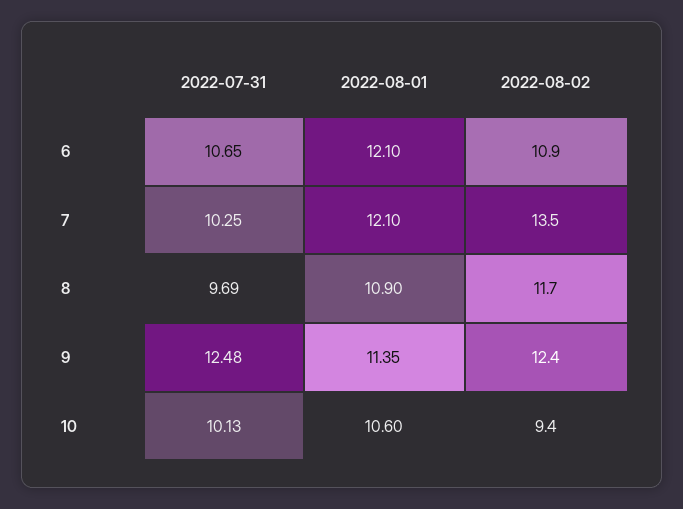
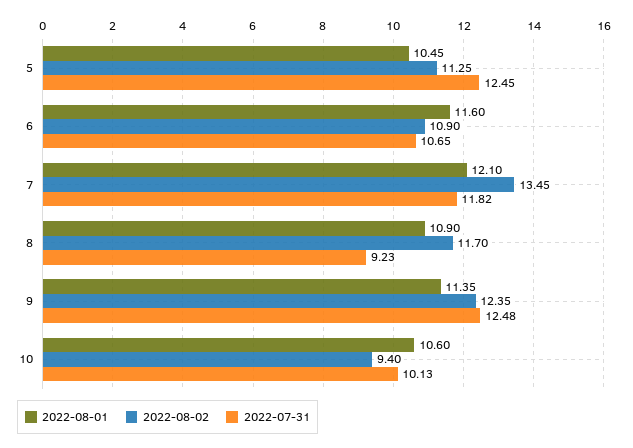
2022-08-01, 6: 12.1 -> 11.6
2022-07-31, 7: 10.25 -> 11.82
2022-07-31, 8: 9.69 -> 9.23
2022-08-01, 5: none -> 10.45
2022-08-02, 5: none -> 11.25
2022-07-31, 5: none -> 12.45

